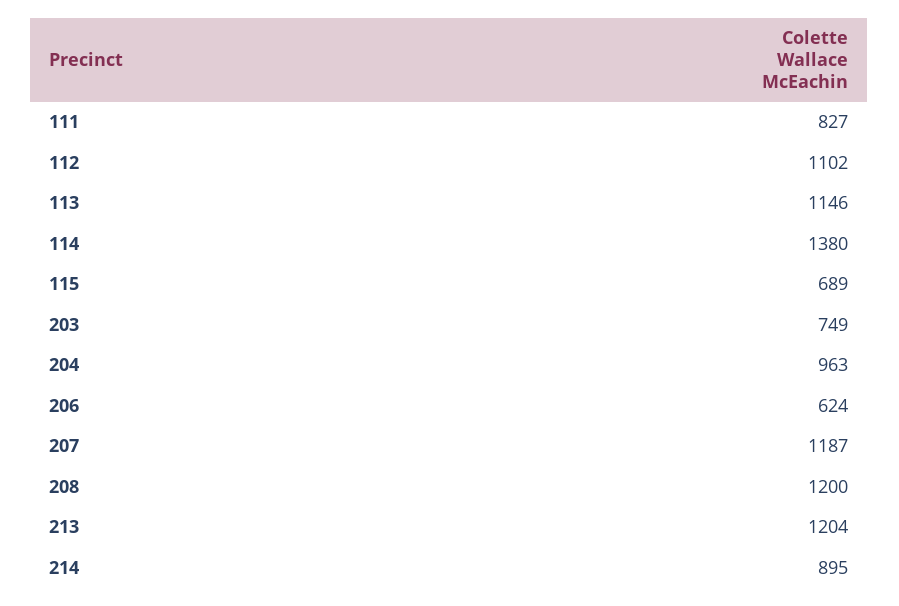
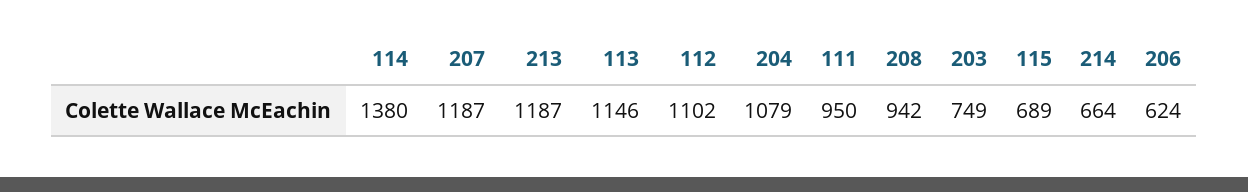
111: 827 -> 950
204: 963 -> 1079
208: 1200 -> 942
213: 1204 -> 1187
214: 895 -> 664

